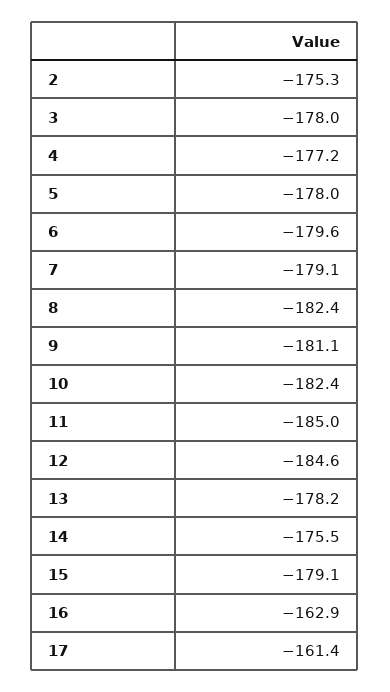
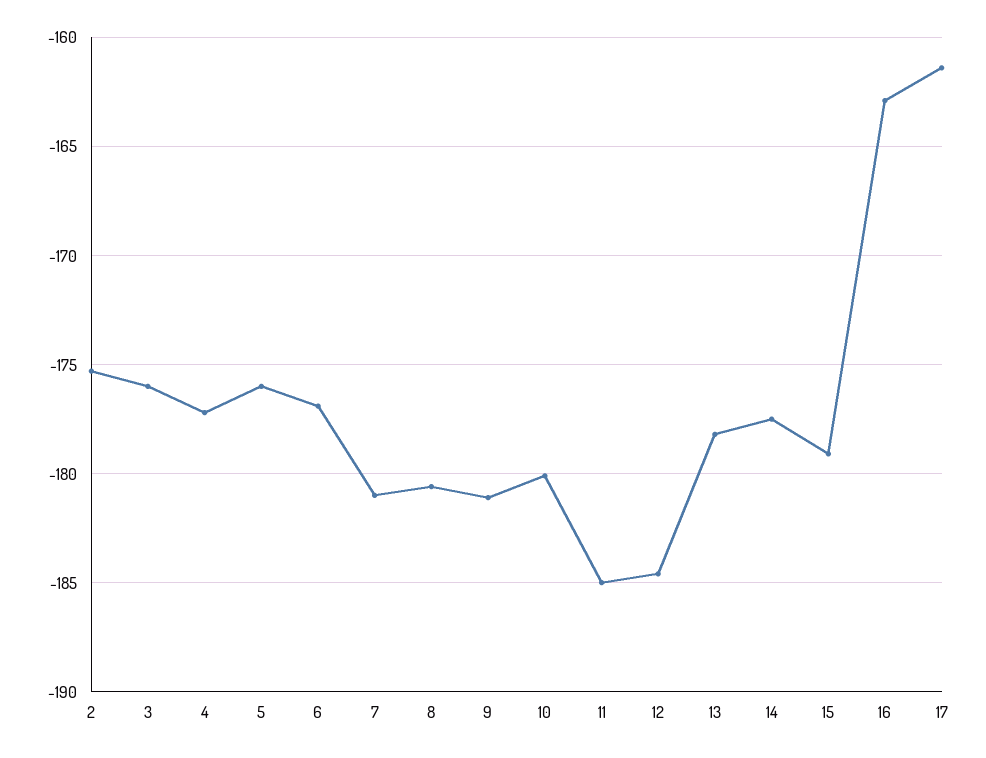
3: -178 -> -176
5: -178 -> -176
6: -179.6 -> -177
7: -179.1 -> -181
8: -182.4 -> -180.5
10: -182.4 -> -180
14: -175.5 -> -177.5

